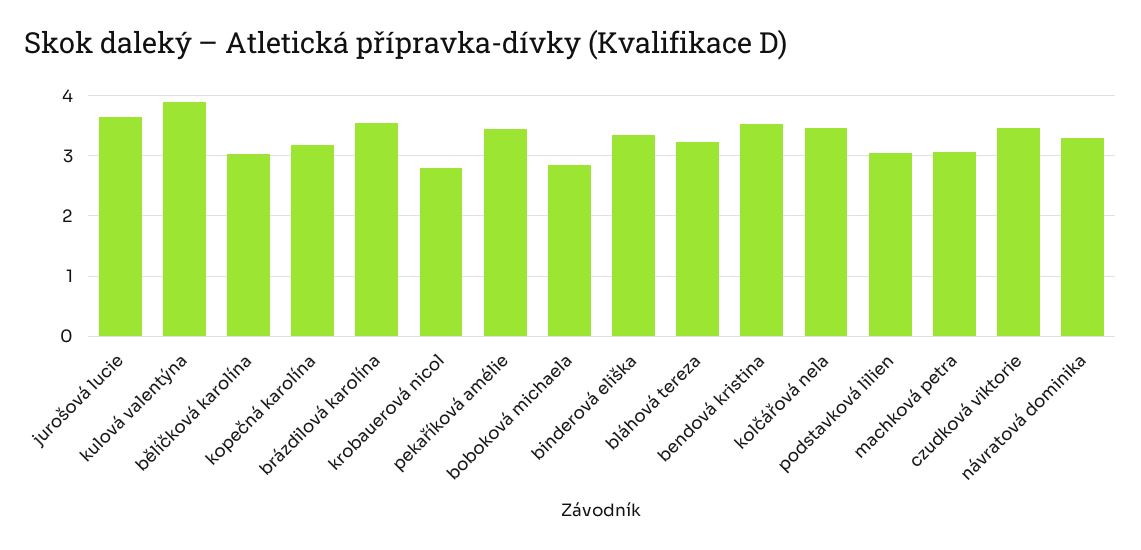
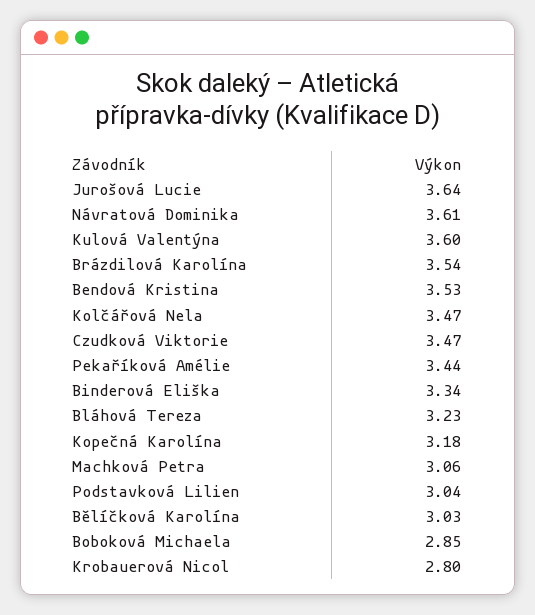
kulová valentýna: 3.9 -> 3.6
návratová dominika: 3.3 -> 3.61

